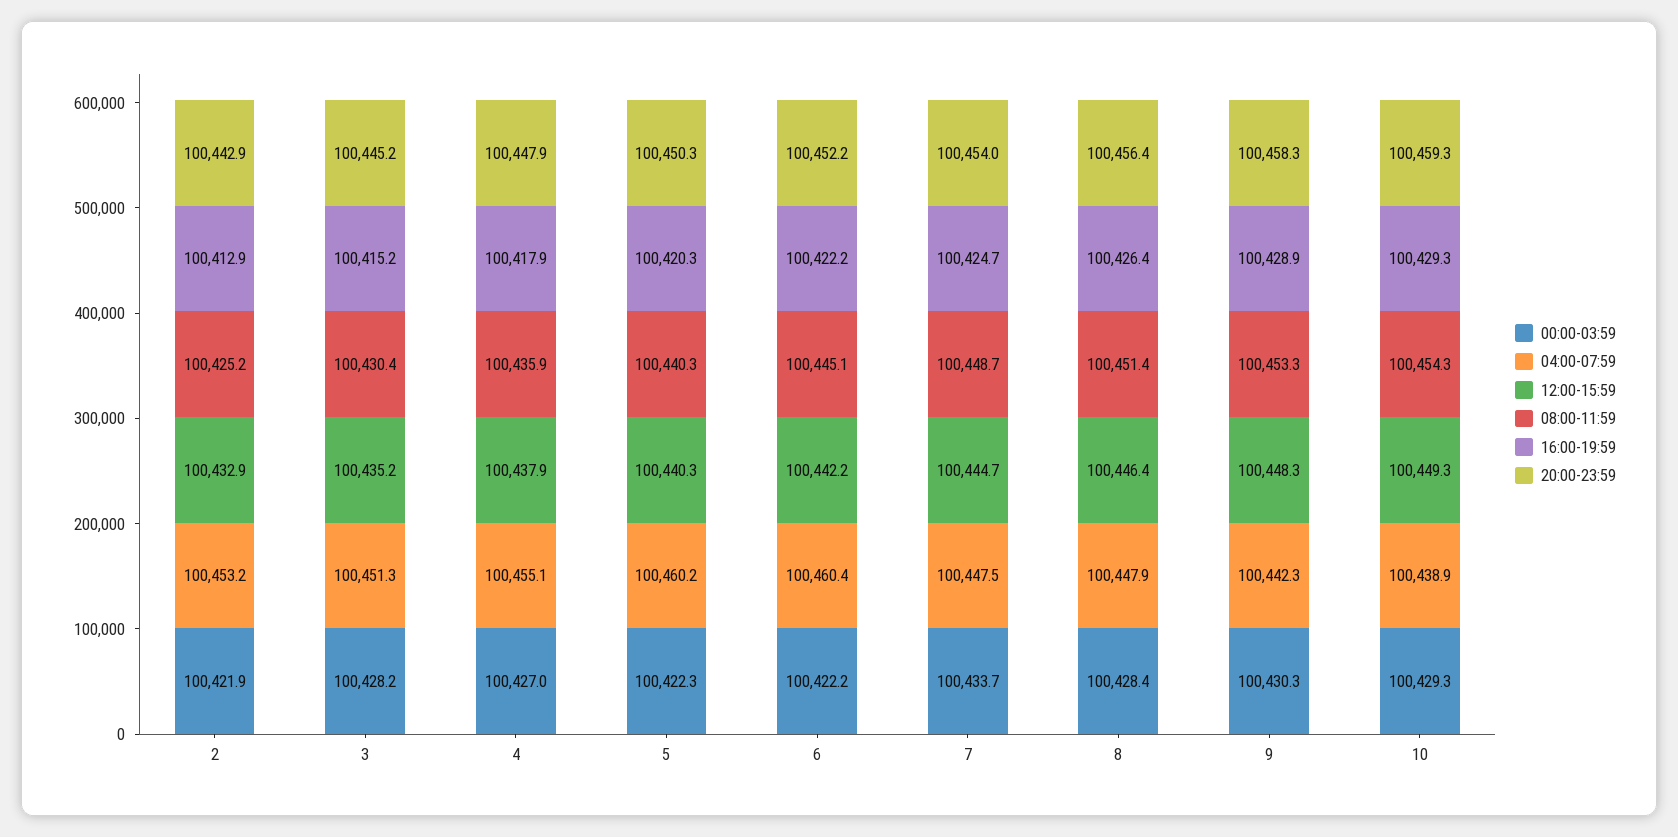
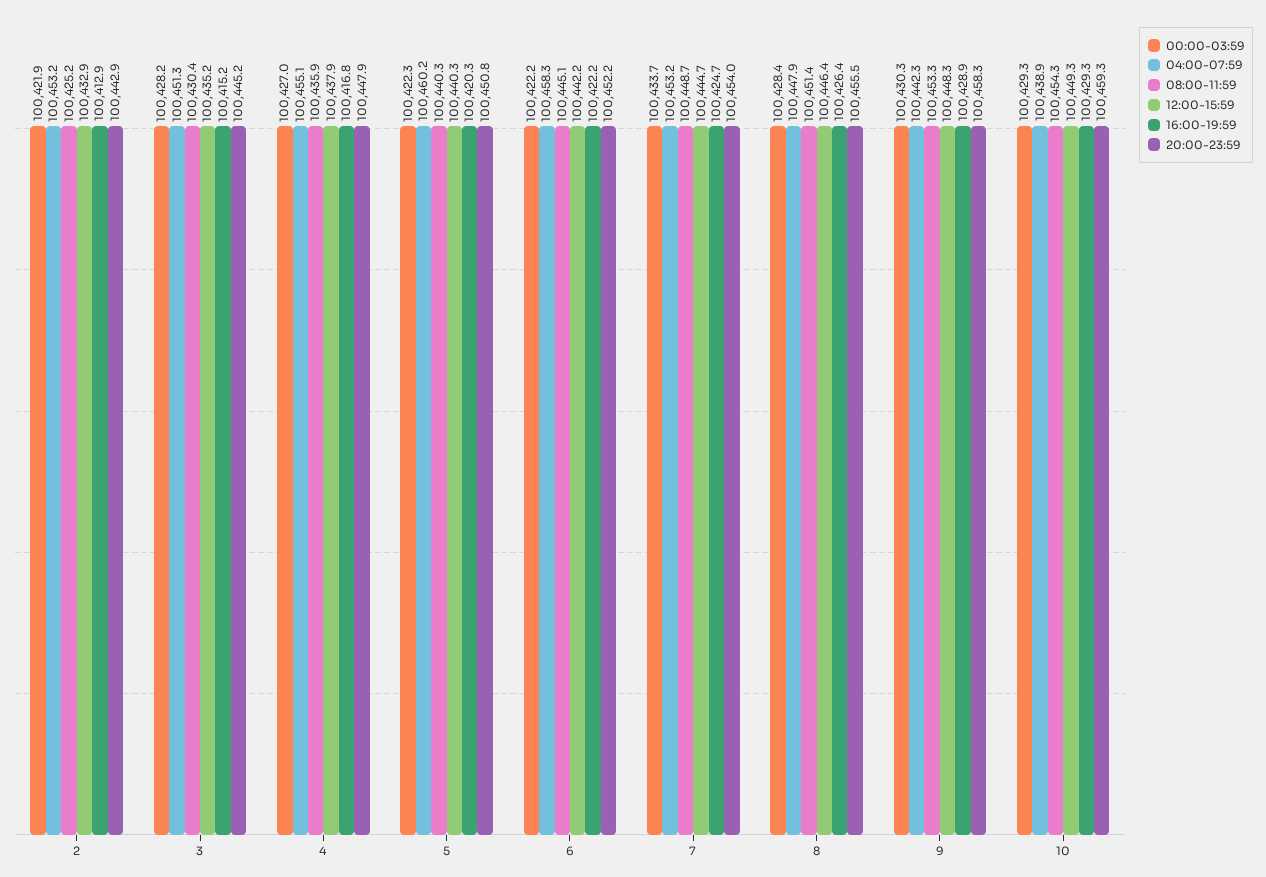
16:00-19:59, 4: 100417.9 -> 100416.8
20:00-23:59, 5: 100450.3 -> 100450.8
04:00-07:59, 6: 100460.4 -> 100458.3
04:00-07:59, 7: 100447.5 -> 100453.2
20:00-23:59, 8: 100456.4 -> 100455.5

